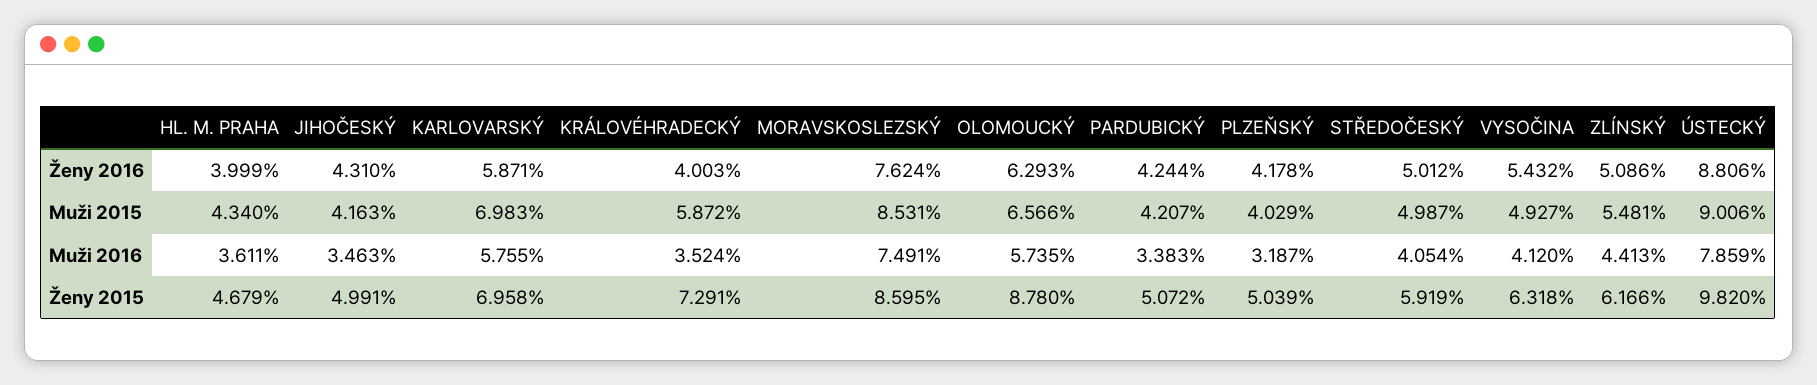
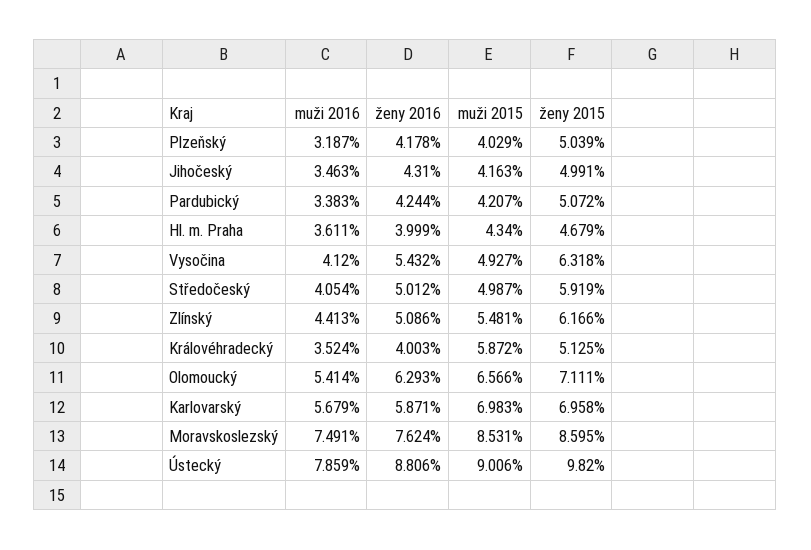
KARLOVARSKÝ, Muži 2016: 5.755 -> 5.679
OLOMOUCKÝ, Muži 2016: 5.735 -> 5.414
KRÁLOVÉHRADECKÝ, Ženy 2015: 7.291 -> 5.125
OLOMOUCKÝ, Ženy 2015: 8.78 -> 7.111

